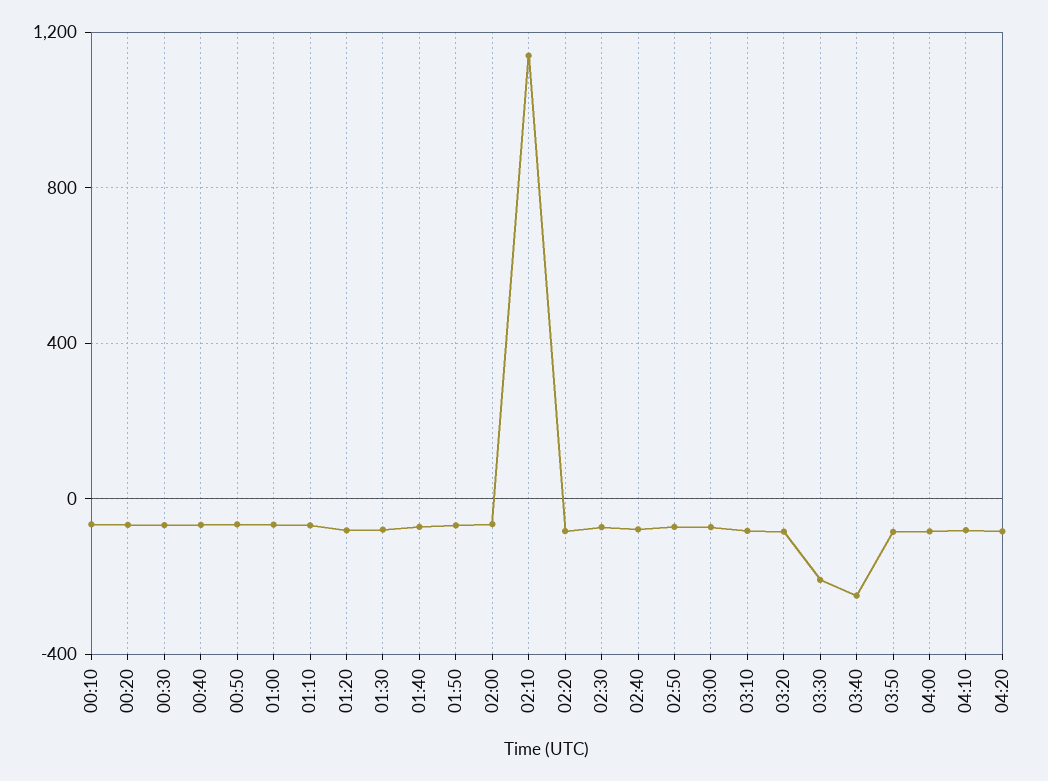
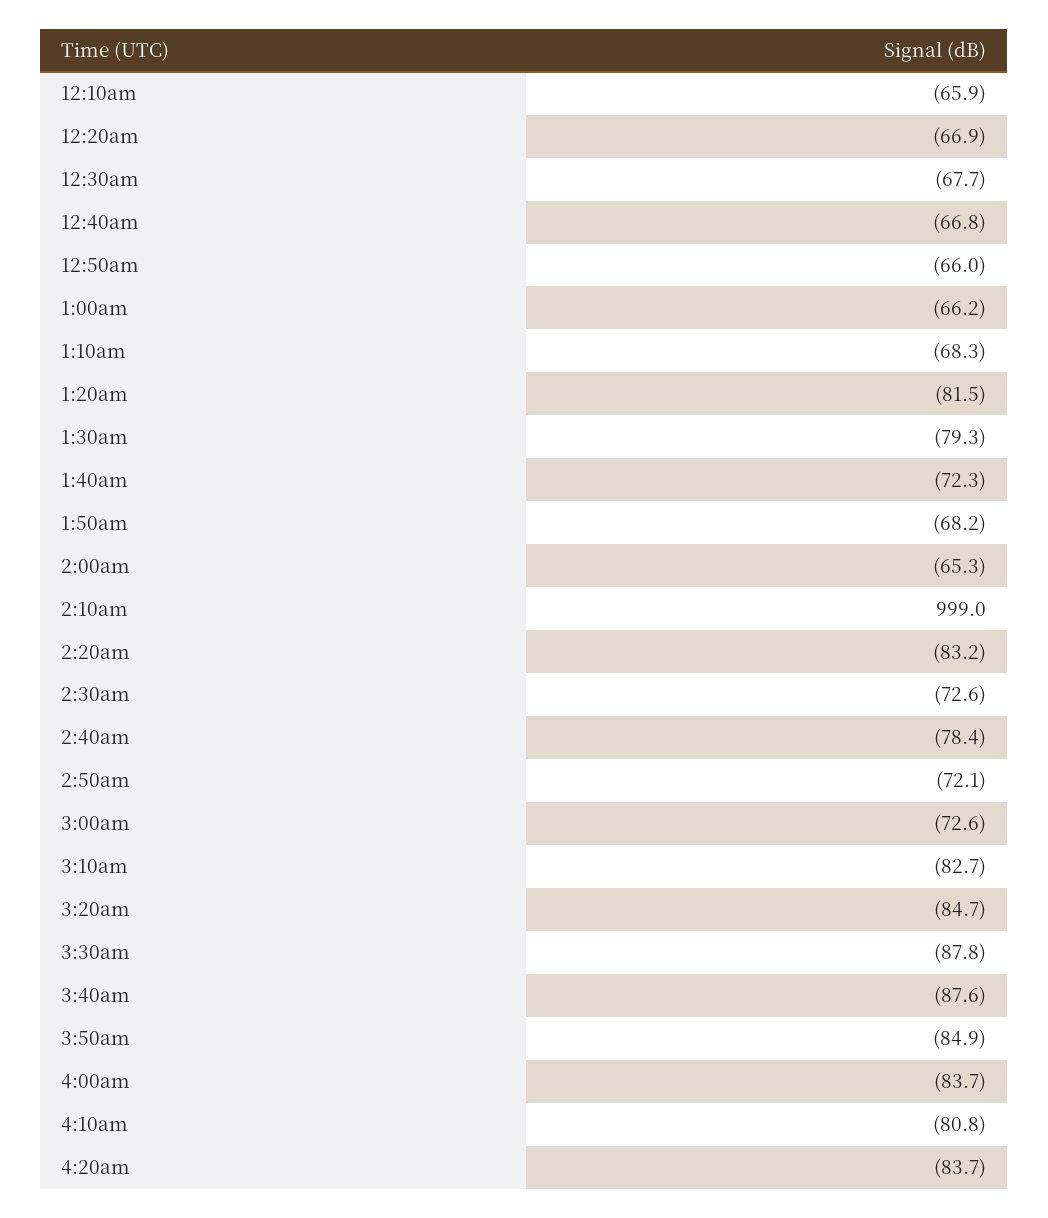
02:10: 1150 -> 999
03:30: -200 -> -87.8
03:40: -250 -> -87.6

